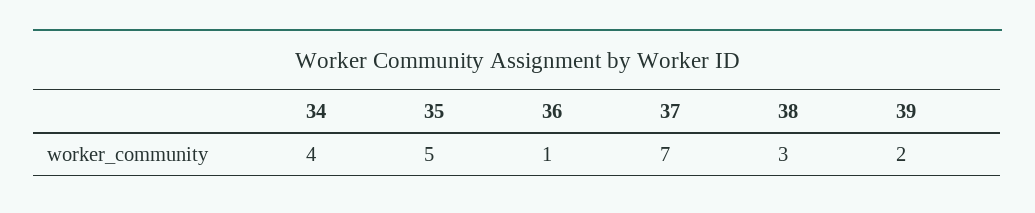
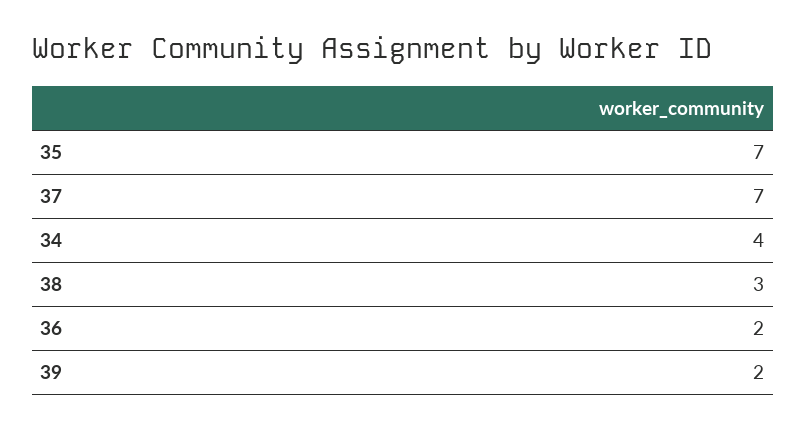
35: 5 -> 7
36: 1 -> 2

